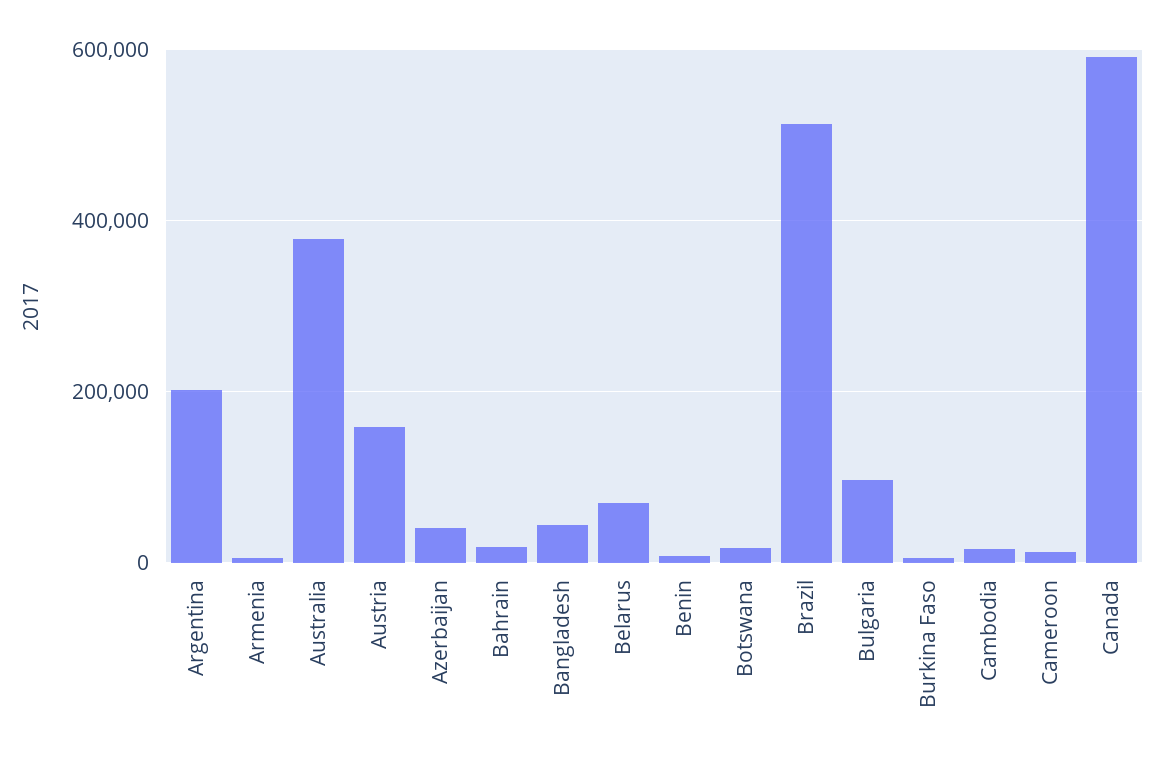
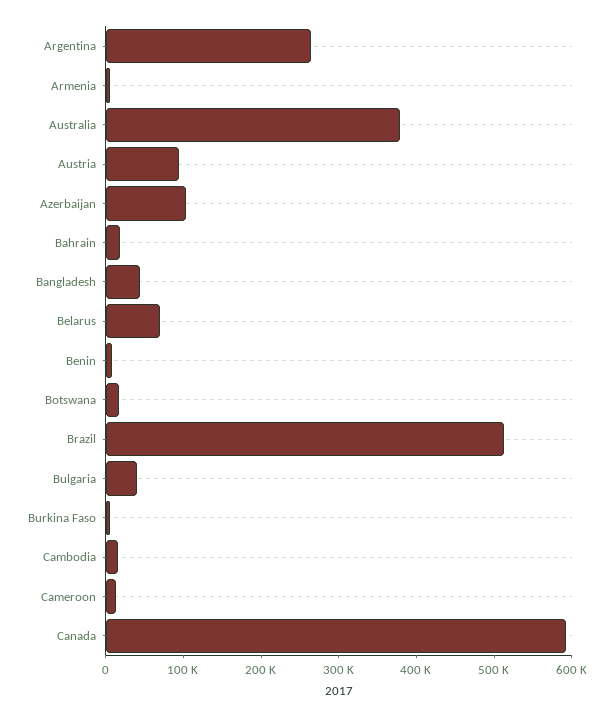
Argentina: 200000 -> 260000
Austria: 160000 -> 100000
Azerbaijan: 40000 -> 100000
Bulgaria: 100000 -> 40000

